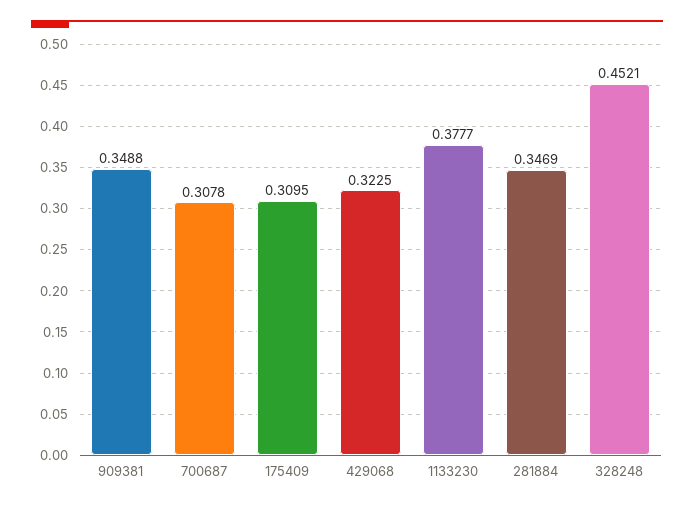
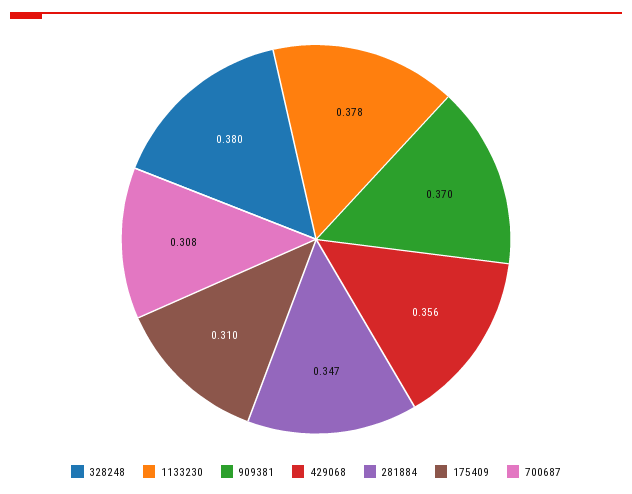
909381: 0.3488 -> 0.37
429068: 0.3225 -> 0.356
328248: 0.4521 -> 0.38

